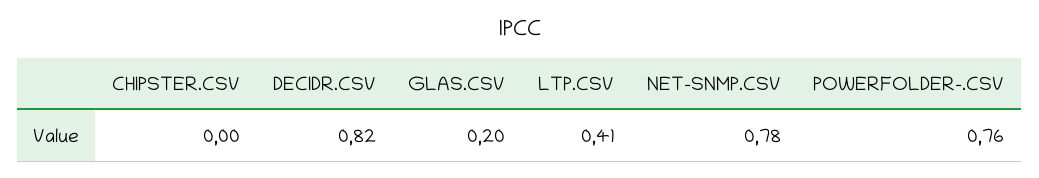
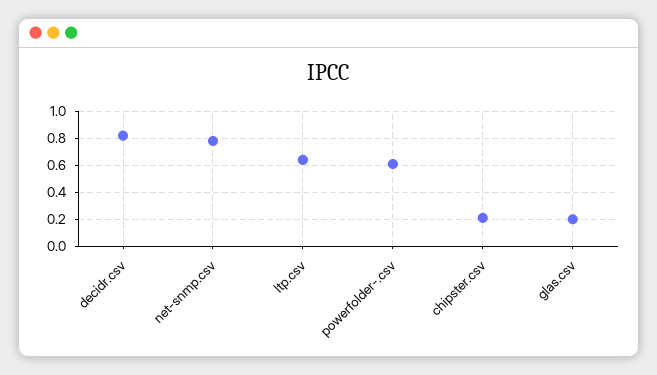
CHIPSTER.CSV: 0 -> 0.2
LTP.CSV: 0.41 -> 0.65
POWERFOLDER-.CSV: 0.76 -> 0.6

